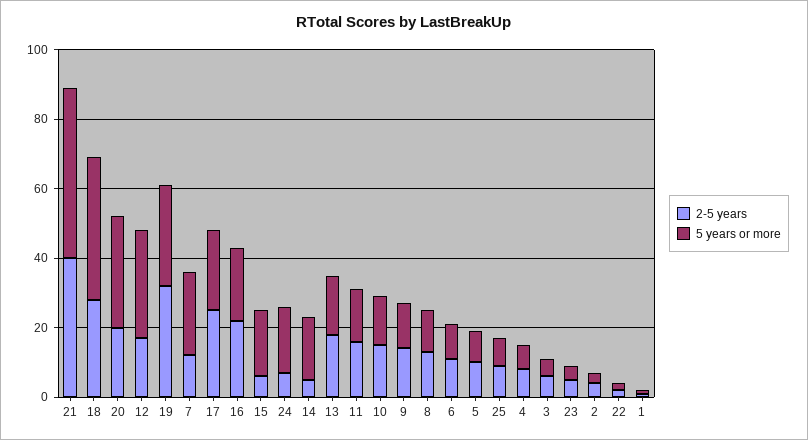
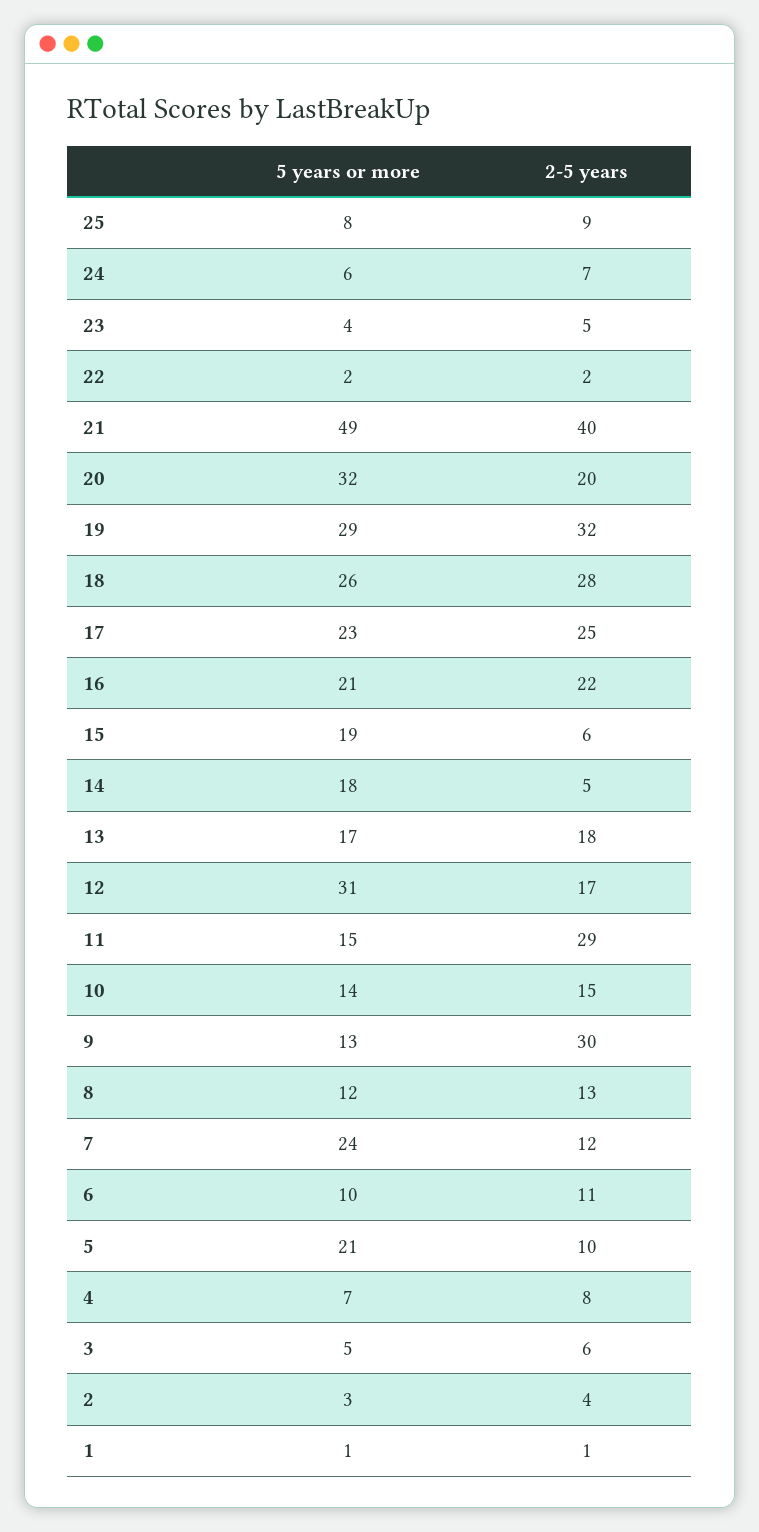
5 years or more, 18: 40 -> 26
5 years or more, 24: 20 -> 6
2-5 years, 11: 15 -> 29
2-5 years, 9: 15 -> 30
5 years or more, 5: 10 -> 21

